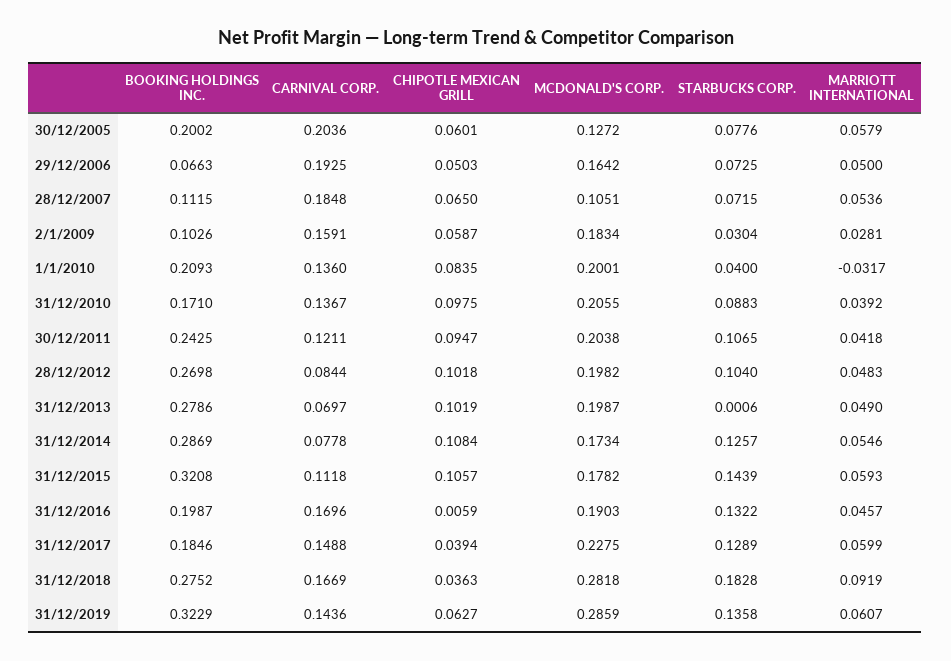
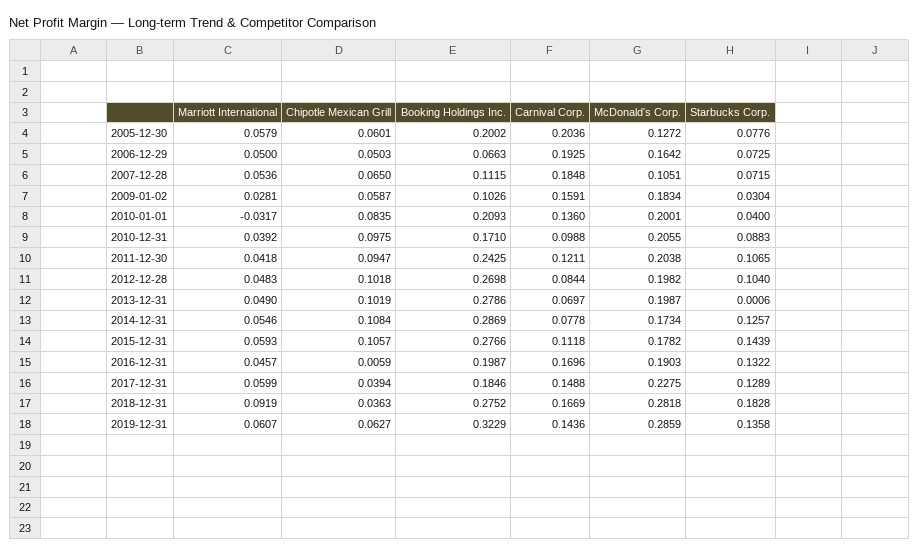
CARNIVAL CORP., 31/12/2010: 0.1367 -> 0.0988
BOOKING HOLDINGS INC., 31/12/2015: 0.3208 -> 0.2766

